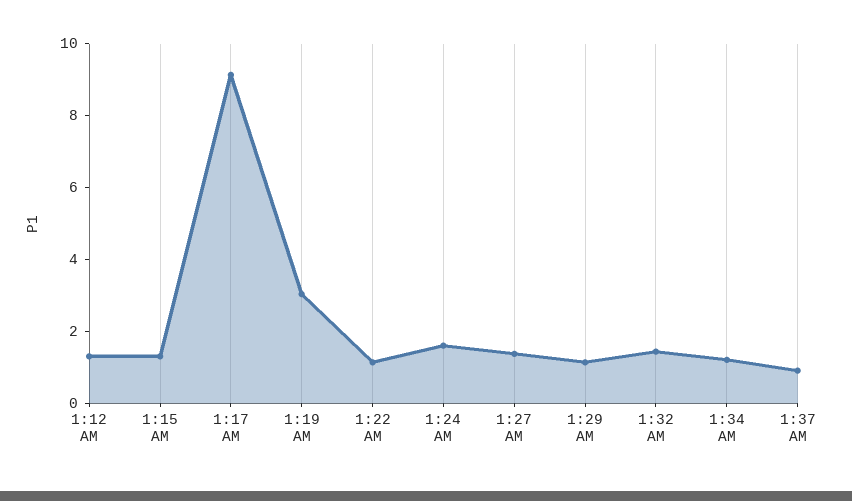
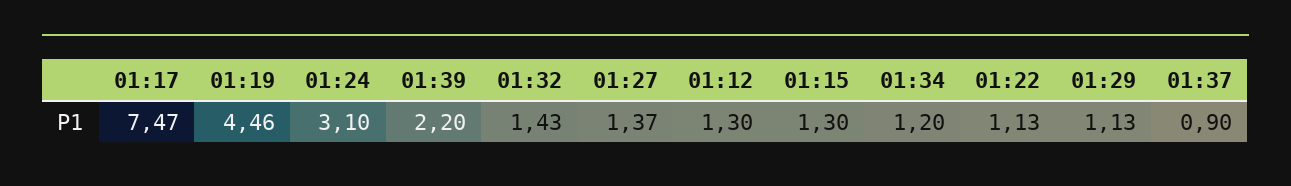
1:17 AM: 9 -> 7.47
1:19 AM: 3 -> 4.46
1:24 AM: 1.5 -> 3.1
01:39: none -> 2.2

